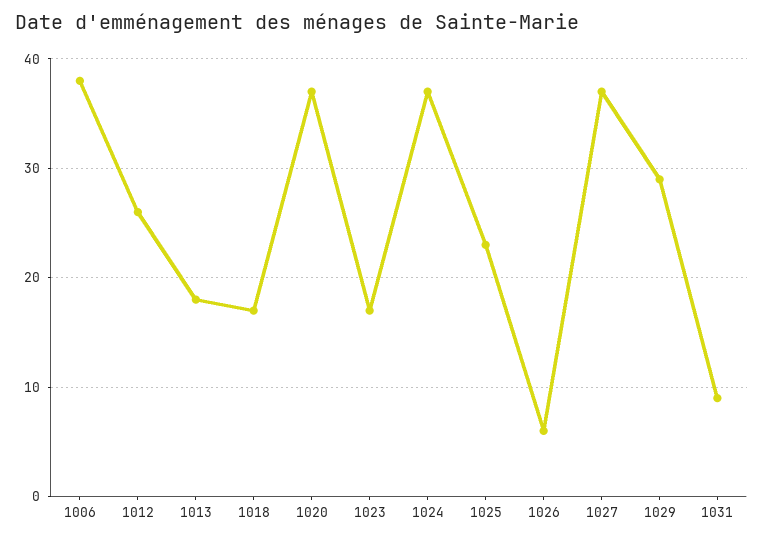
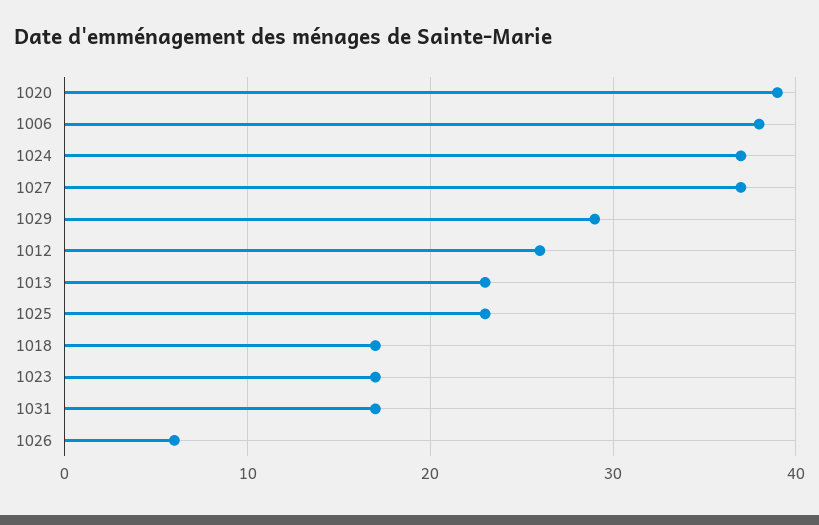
1013: 18 -> 23
1020: 37 -> 39
1031: 9 -> 17

